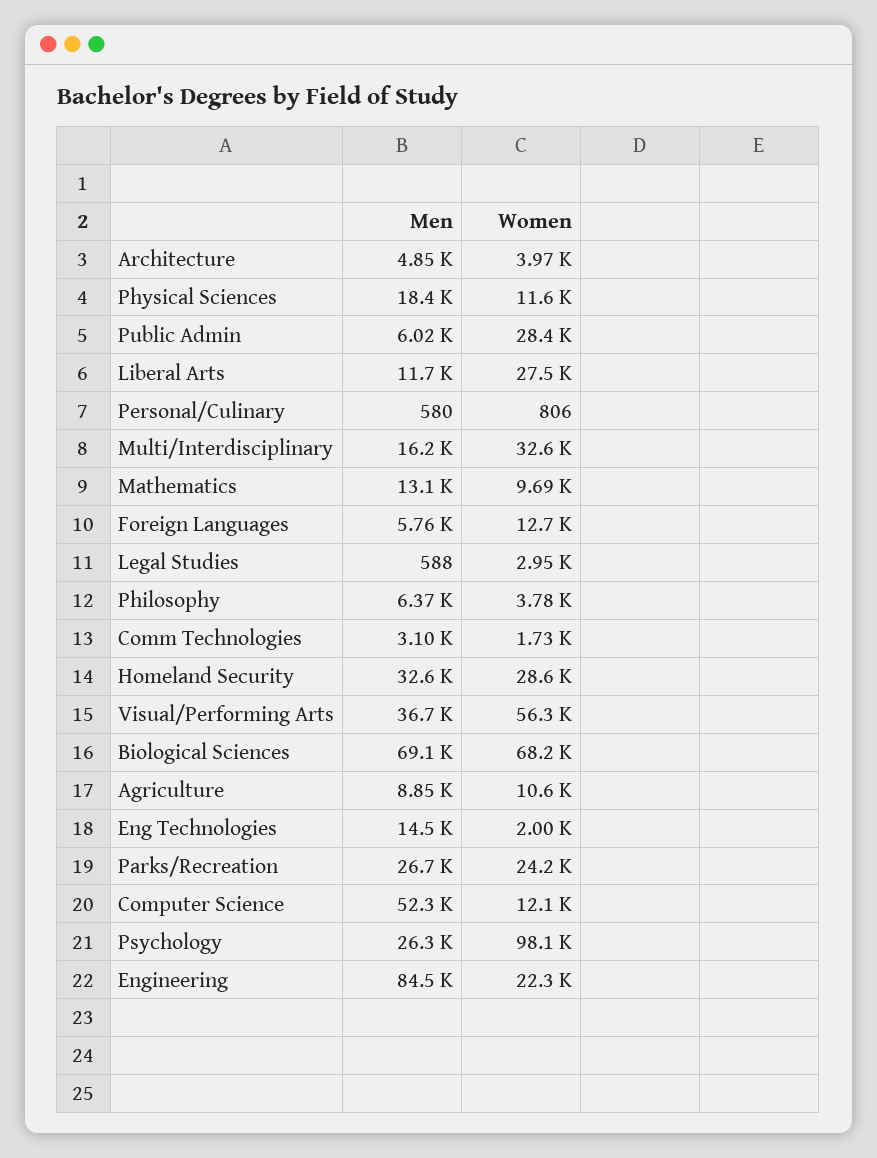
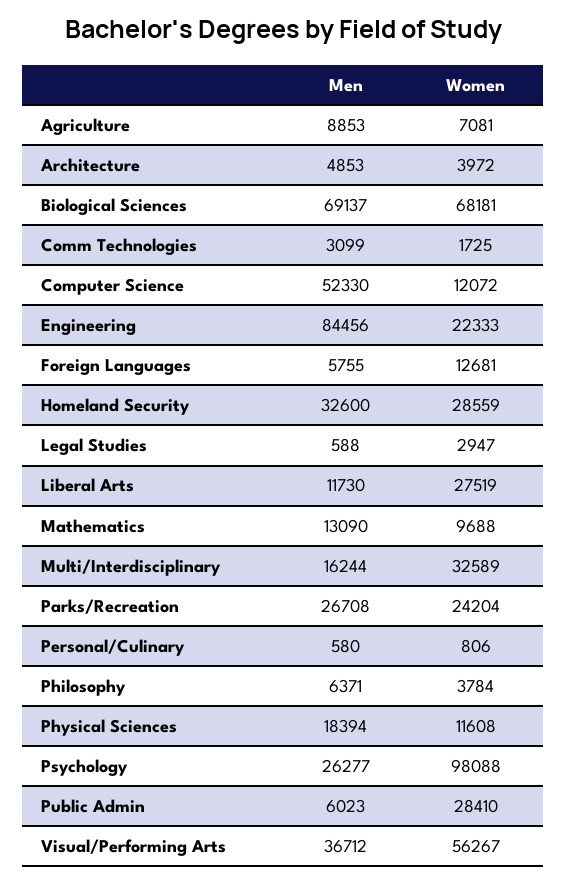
Women, Agriculture: 10600 -> 7081
Men, Eng Technologies: 14500 -> none
Women, Eng Technologies: 2000 -> none

